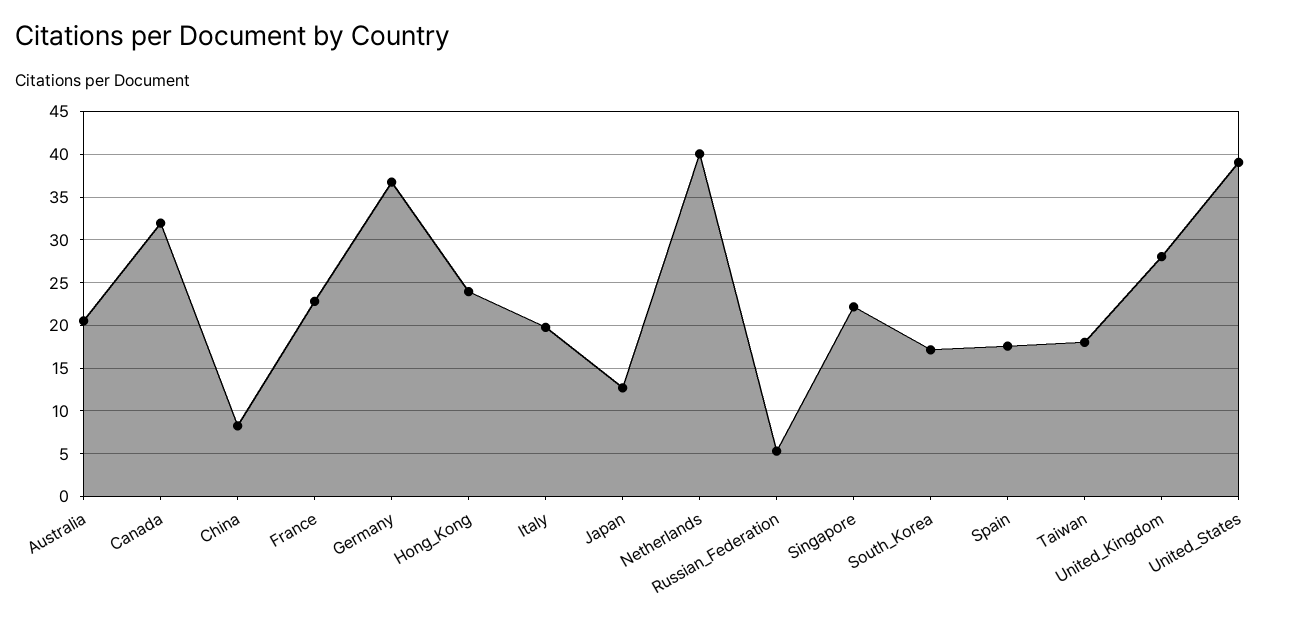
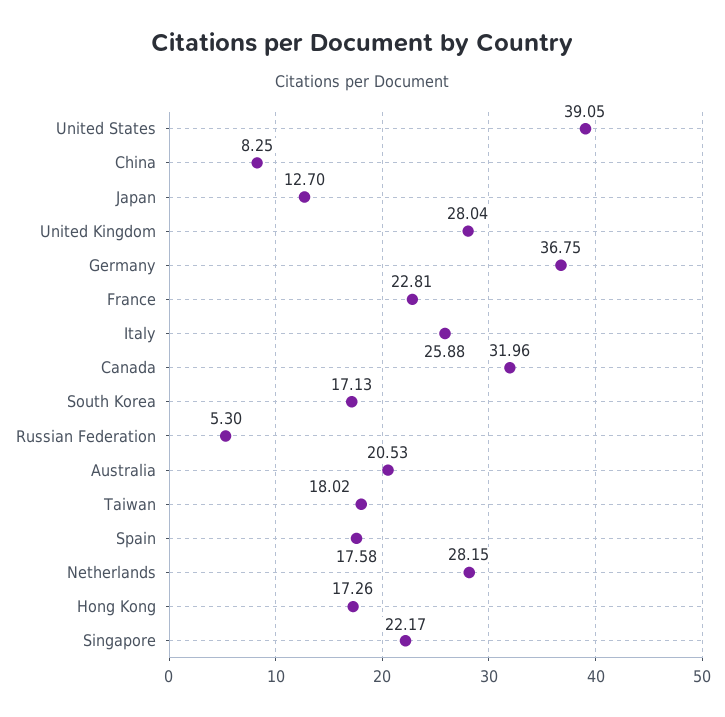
Hong_Kong: 24 -> 17.26
Italy: 20 -> 25.88
Netherlands: 40 -> 28.15

